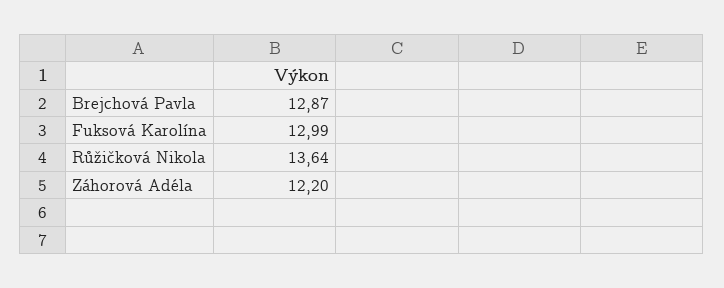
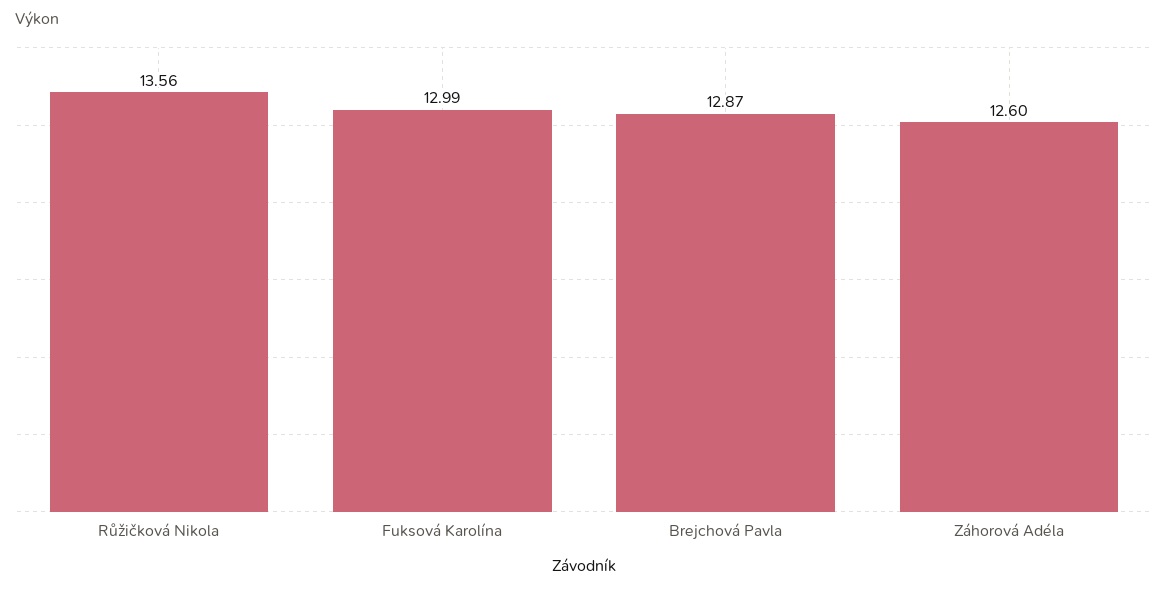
Růžičková Nikola: 13.64 -> 13.56
Záhorová Adéla: 12.2 -> 12.6

